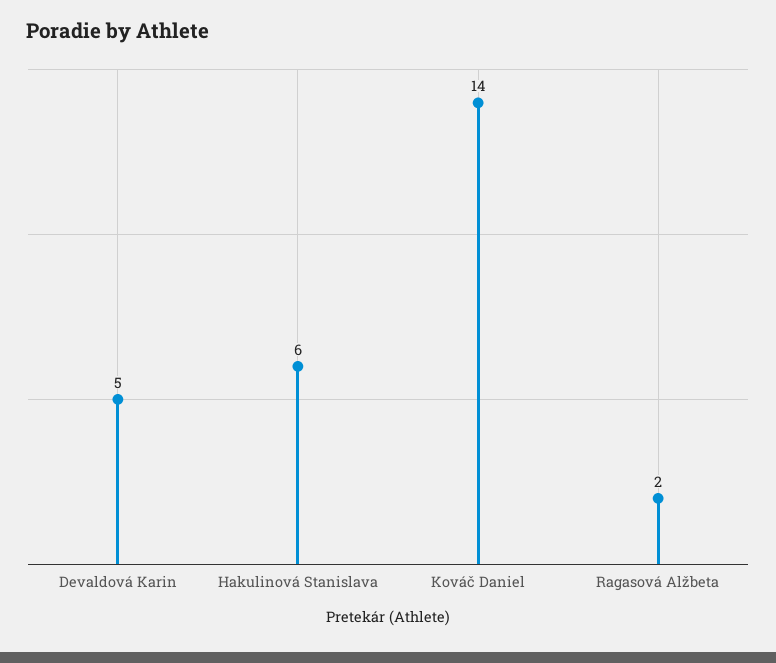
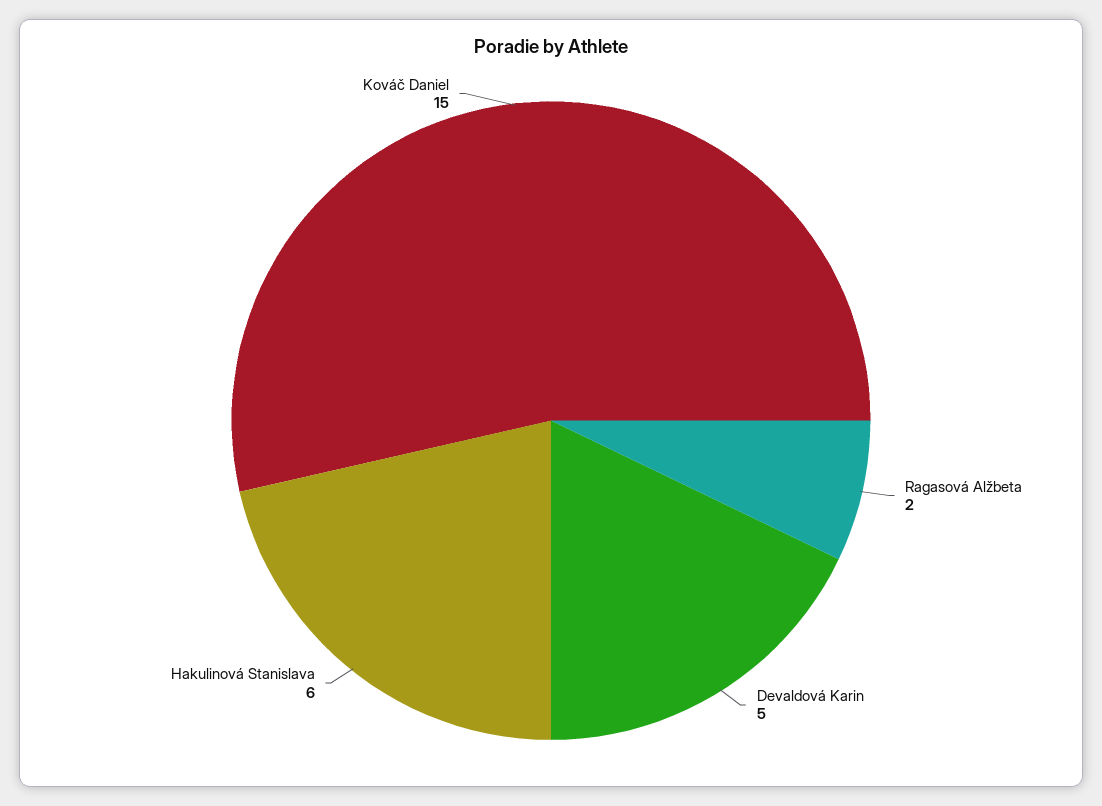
Kováč Daniel: 14 -> 15

